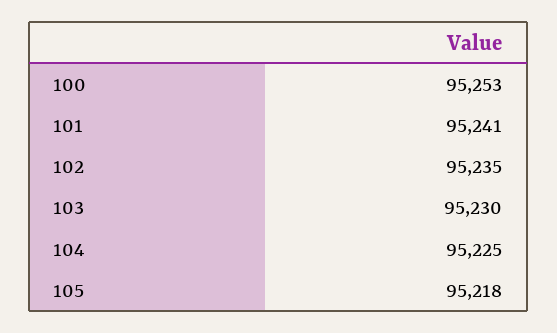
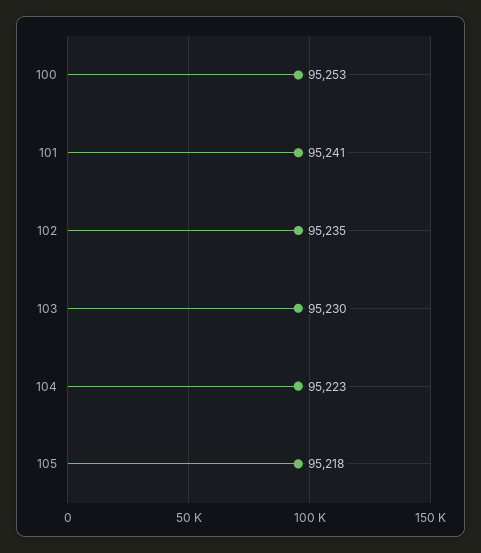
104: 95225 -> 95223

